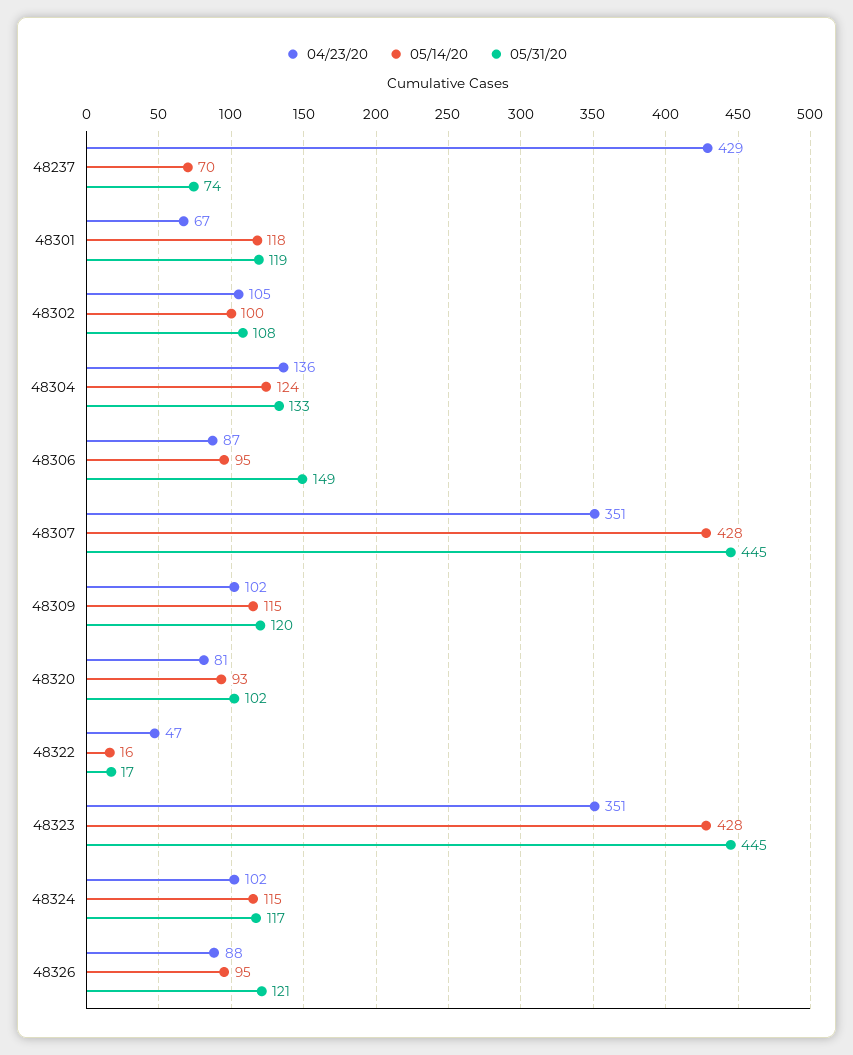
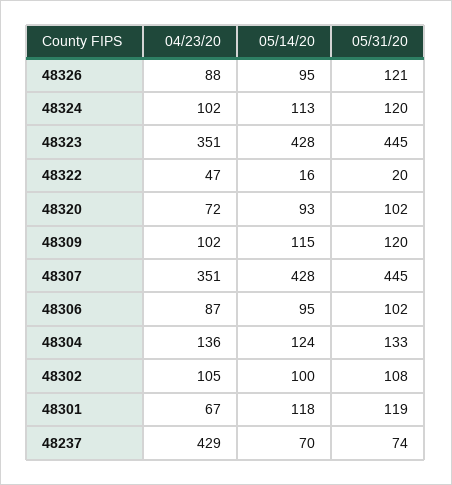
05/31/20, 48306: 149 -> 102
04/23/20, 48320: 81 -> 72
05/31/20, 48322: 17 -> 20
05/14/20, 48324: 115 -> 113
05/31/20, 48324: 117 -> 120

